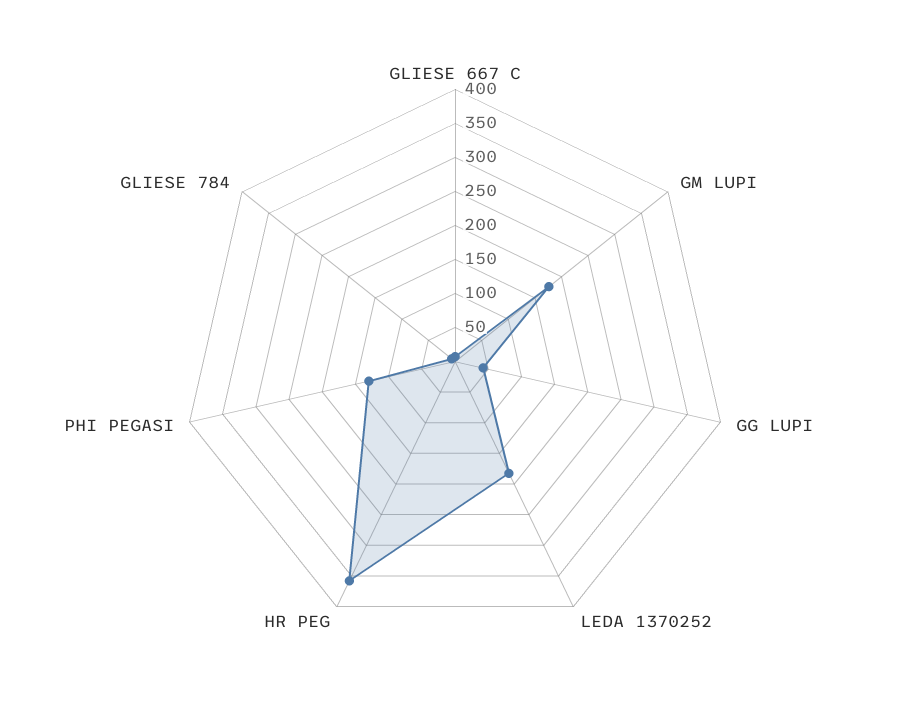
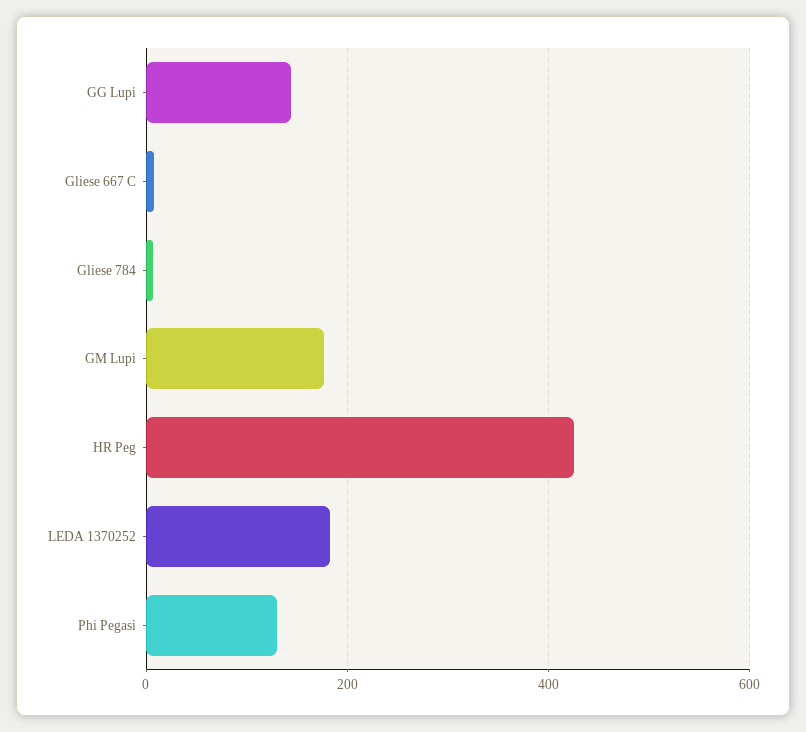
GG LUPI: 50 -> 140
HR PEG: 350 -> 420

